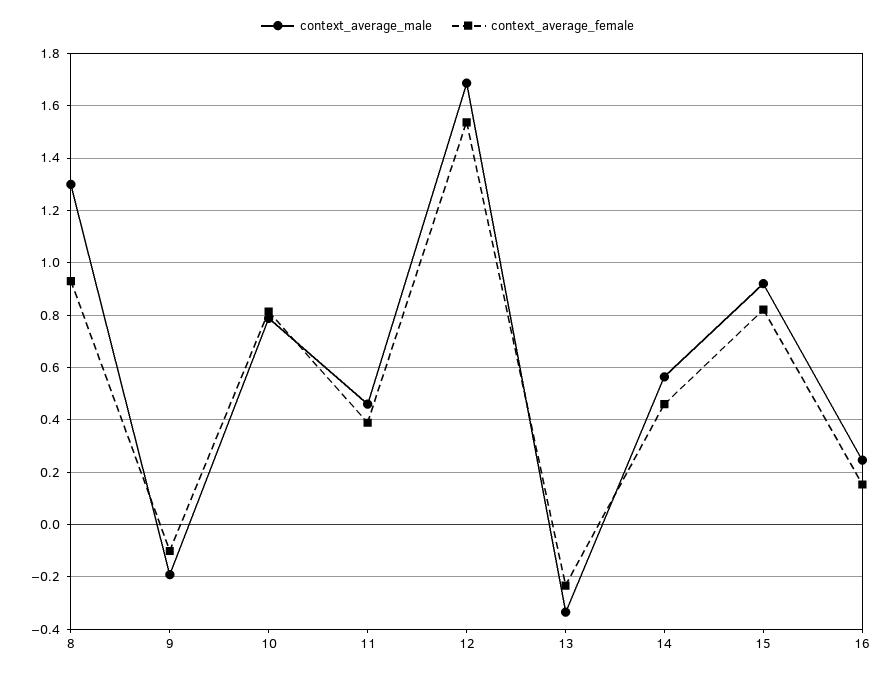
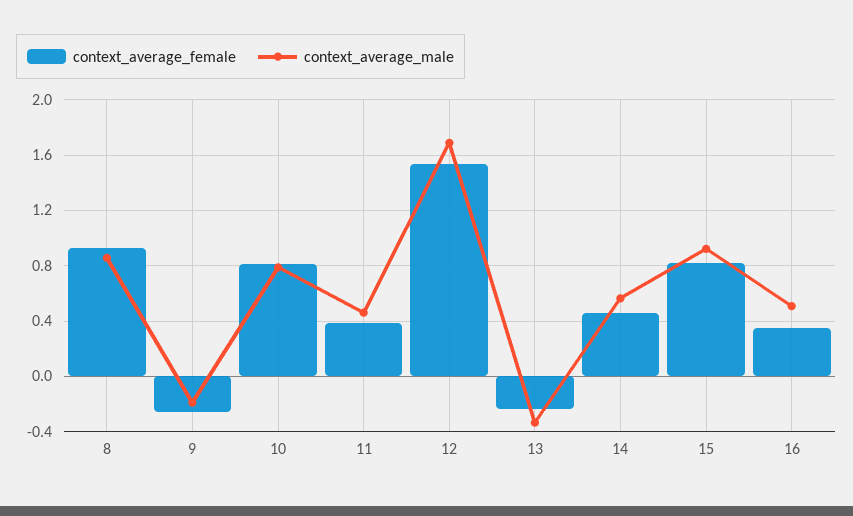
context_average_male, 8: 1.3 -> 0.85
context_average_female, 9: -0.1 -> -0.25
context_average_male, 16: 0.25 -> 0.5
context_average_female, 16: 0.15 -> 0.35

